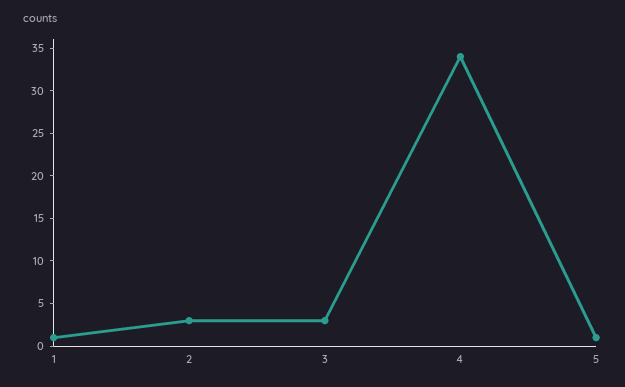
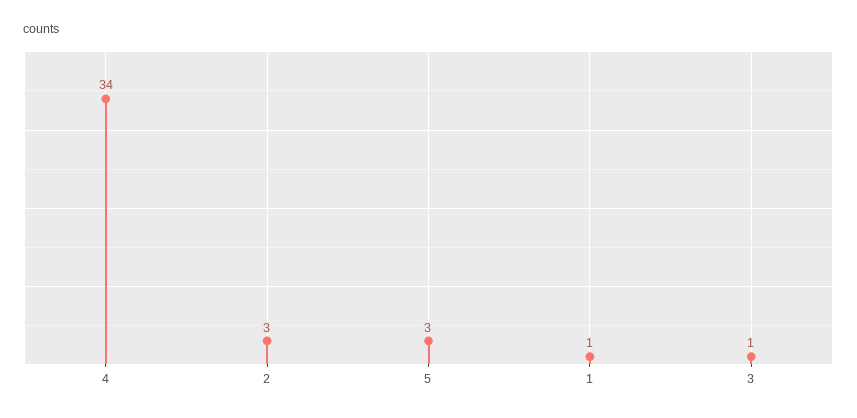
3: 3 -> 1
5: 1 -> 3

